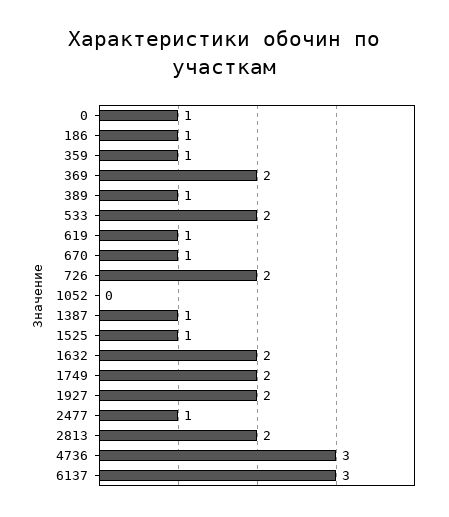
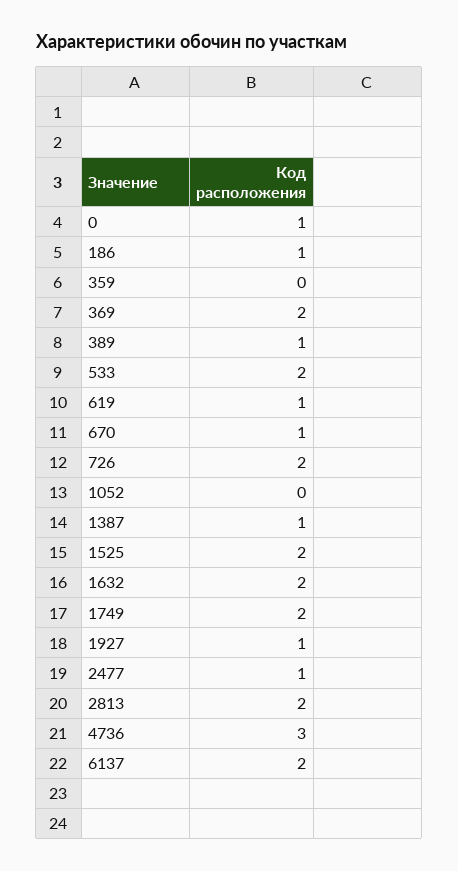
359: 1 -> 0
1525: 1 -> 2
1927: 2 -> 1
6137: 3 -> 2

